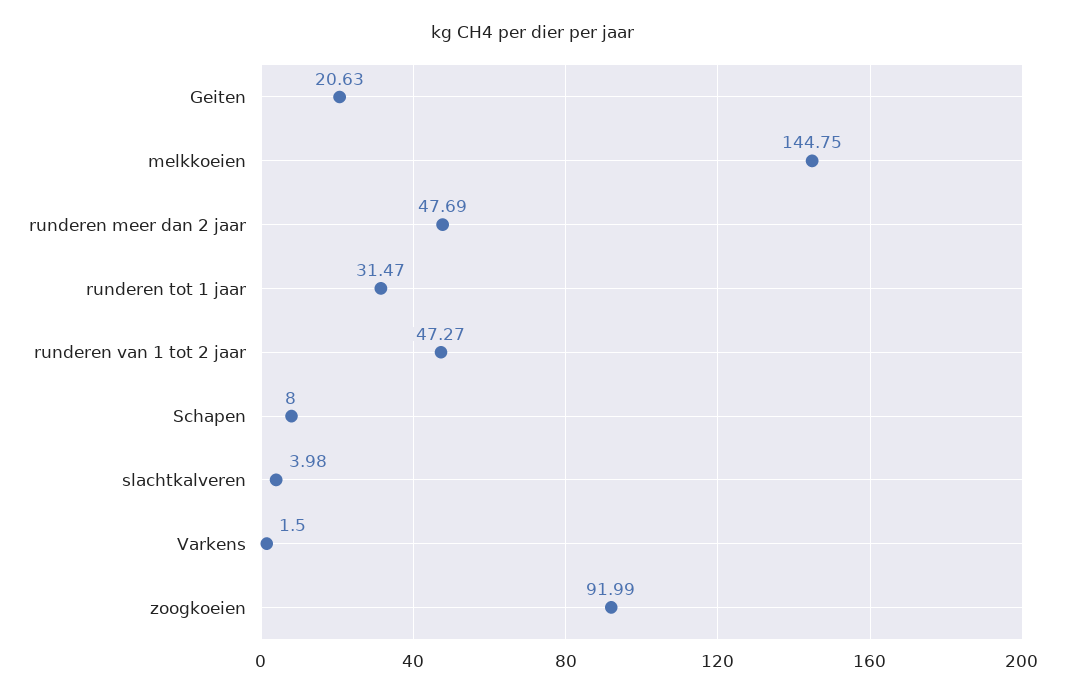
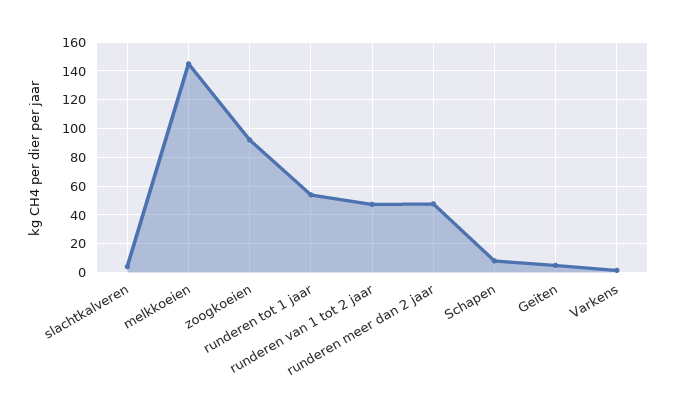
Geiten: 20.63 -> 5
runderen tot 1 jaar: 31.47 -> 55

